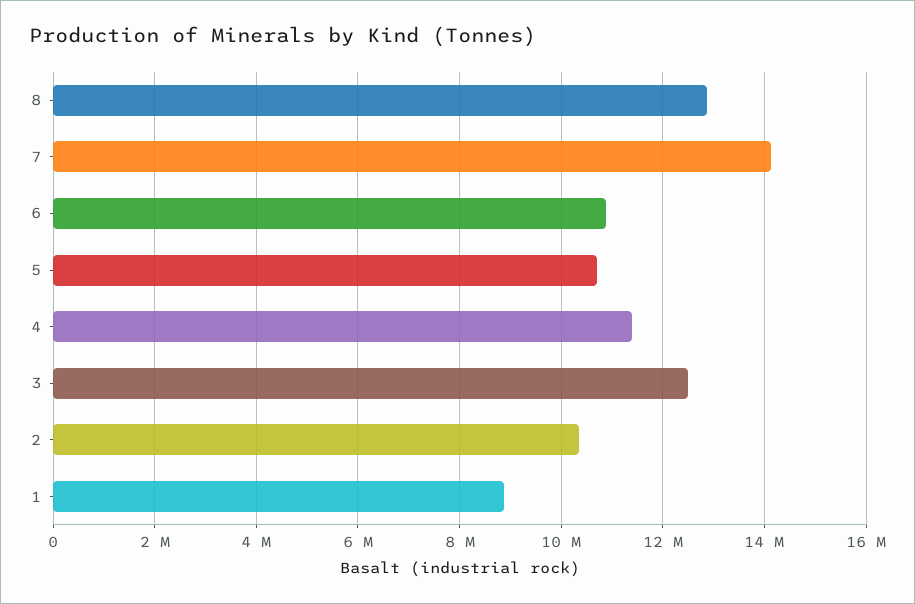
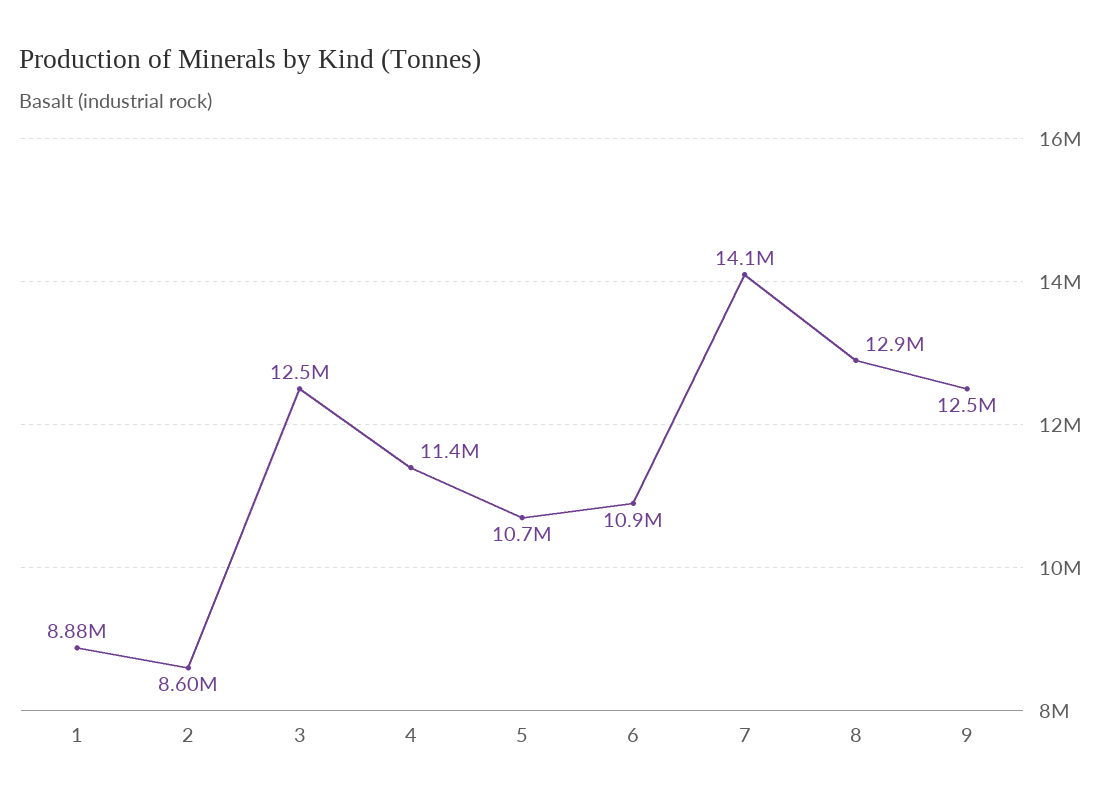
2: 10400000 -> 8600000
9: none -> 12500000

